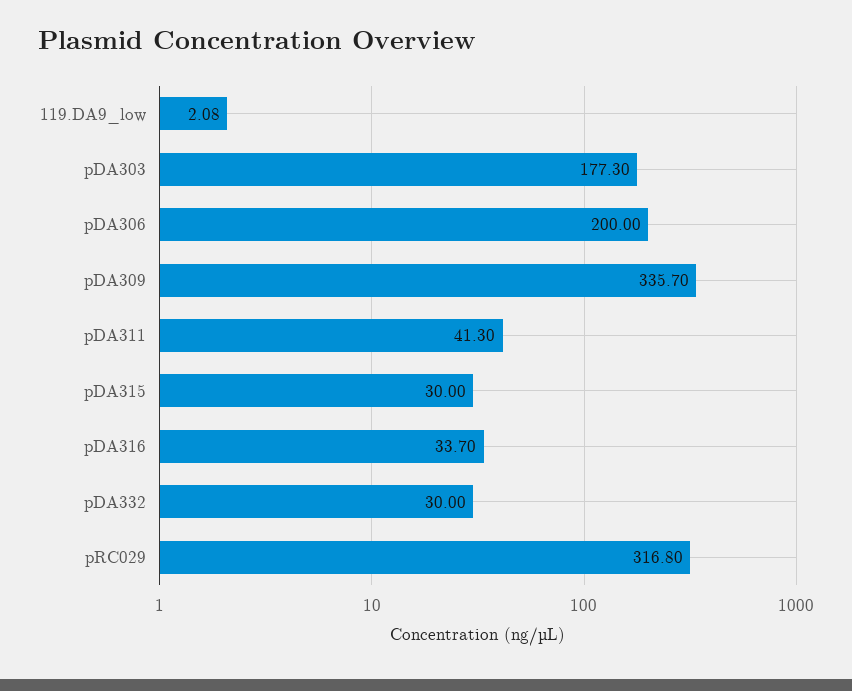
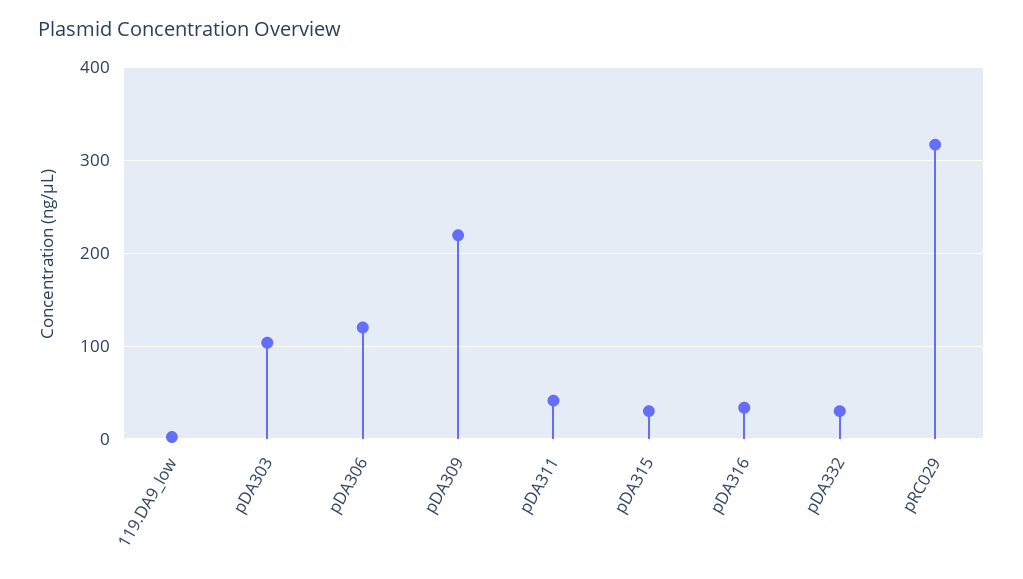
pDA303: 177.3 -> 100
pDA306: 200 -> 120
pDA309: 335.7 -> 220

